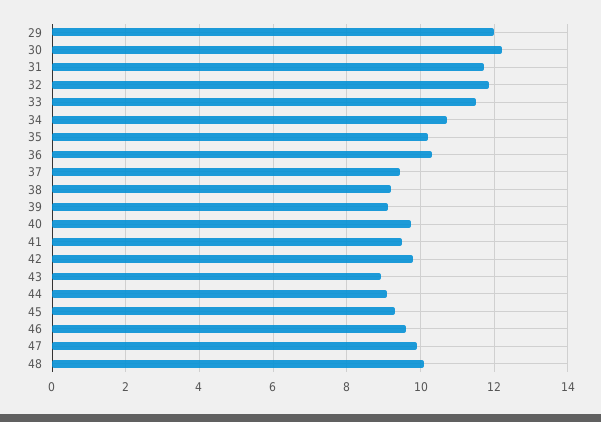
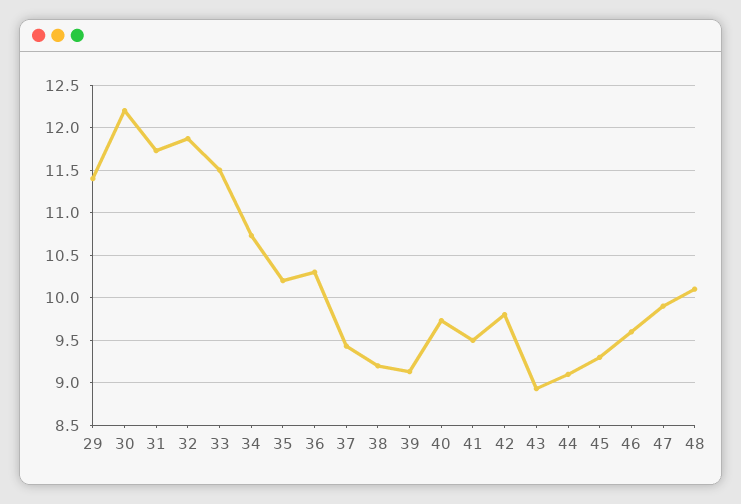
29: 12 -> 11.4

